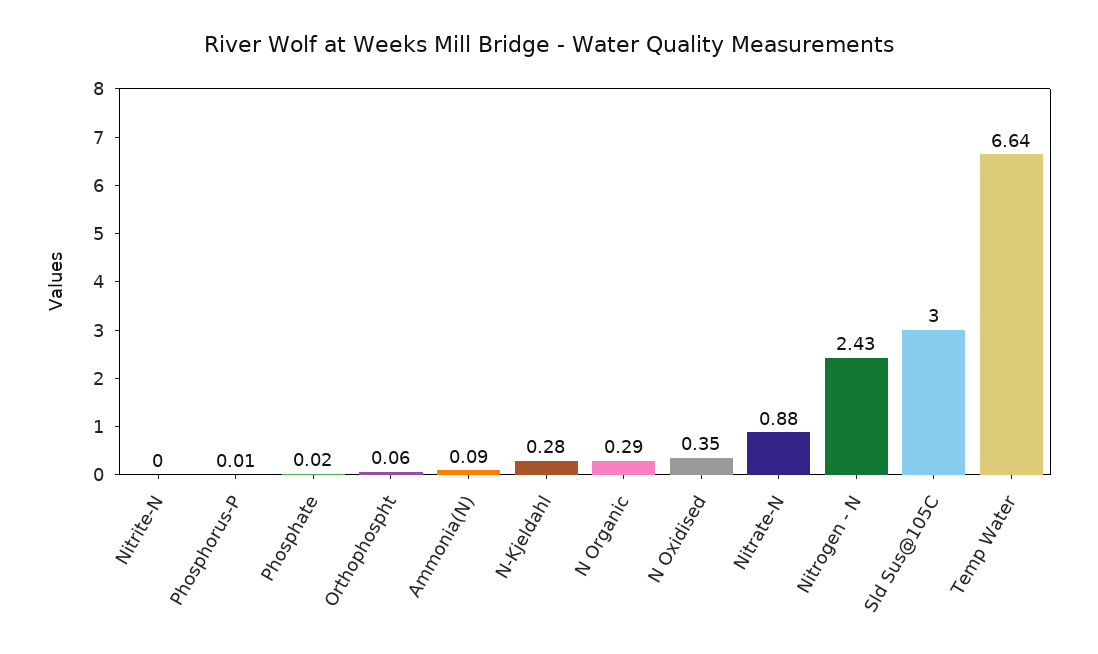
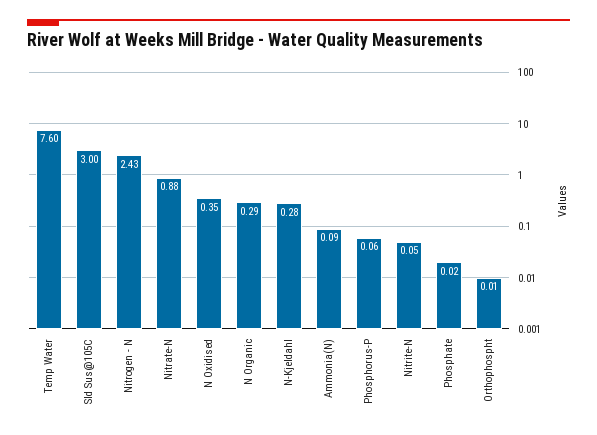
Nitrite-N: 0 -> 0.05
Phosphorus-P: 0.01 -> 0.06
Orthophospht: 0.06 -> 0.01
Temp Water: 6.64 -> 7.6

